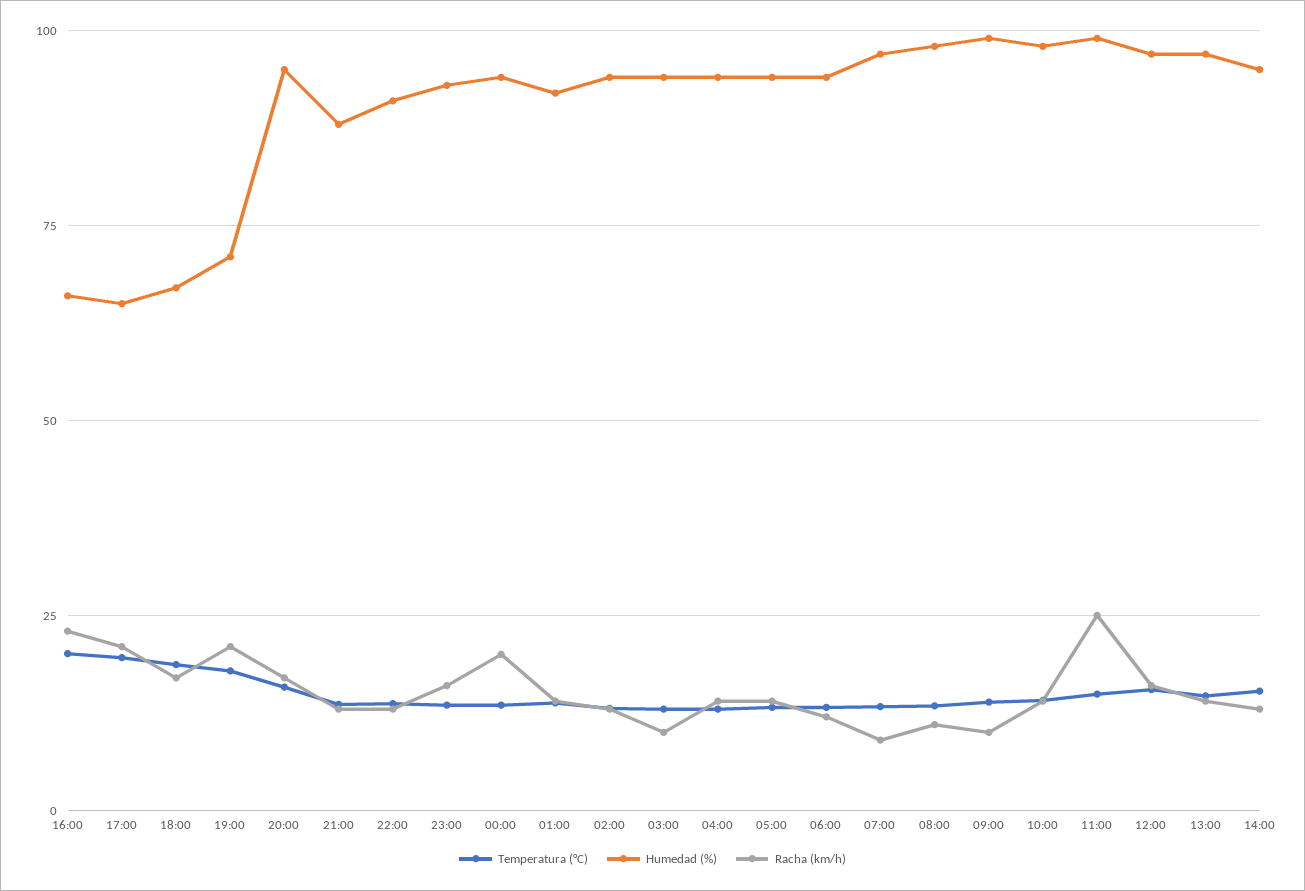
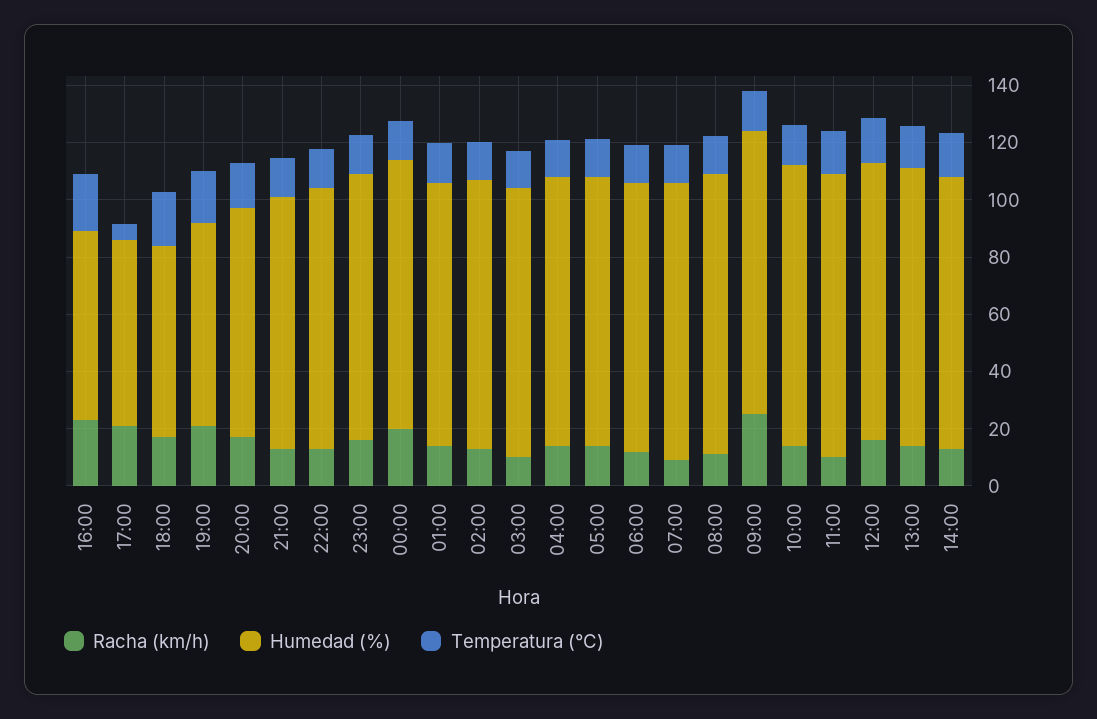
Temperatura (°C), 17:00: 20 -> 5
Humedad (%), 20:00: 95 -> 80
Racha (km/h), 09:00: 10 -> 25
Racha (km/h), 11:00: 25 -> 10

